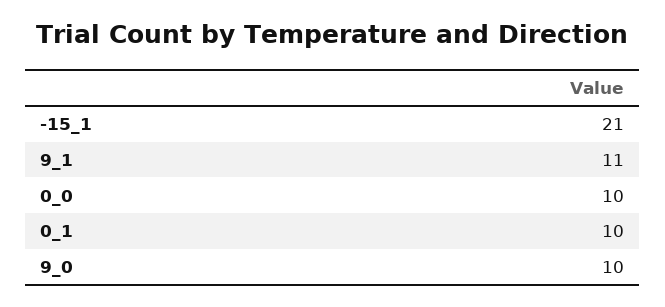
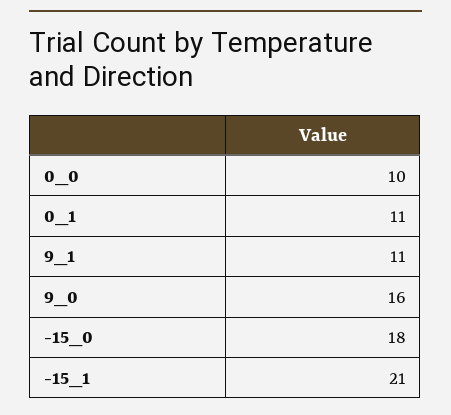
0_1: 10 -> 11
9_0: 10 -> 16
-15_0: none -> 18

